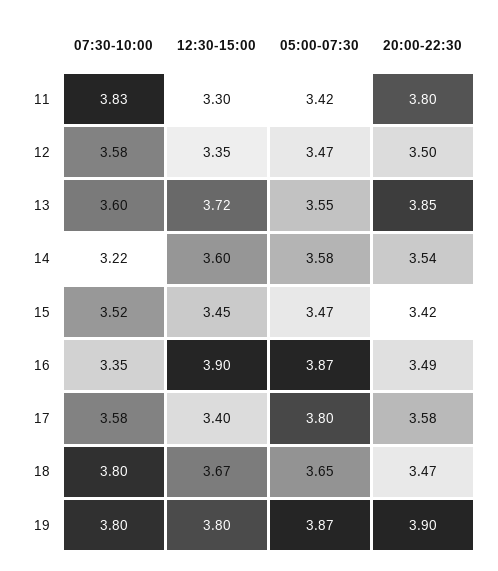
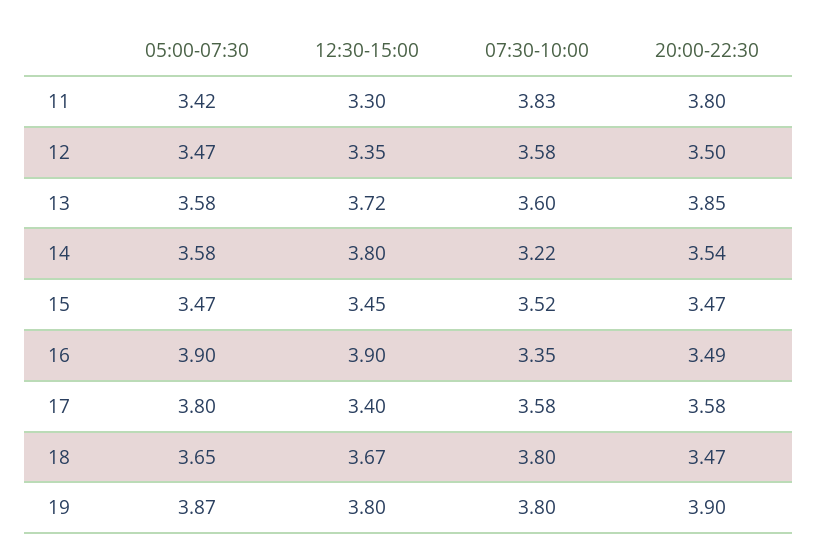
05:00-07:30, 13: 3.55 -> 3.58
12:30-15:00, 14: 3.6 -> 3.8
20:00-22:30, 15: 3.42 -> 3.47
05:00-07:30, 16: 3.87 -> 3.9

